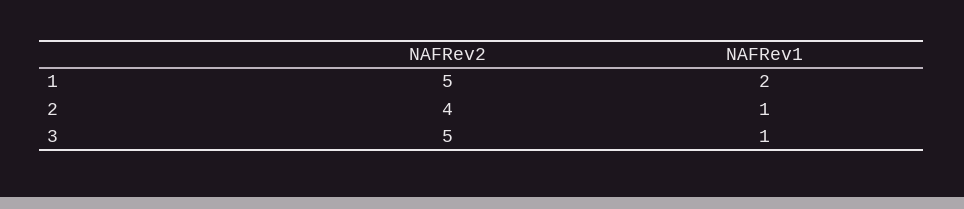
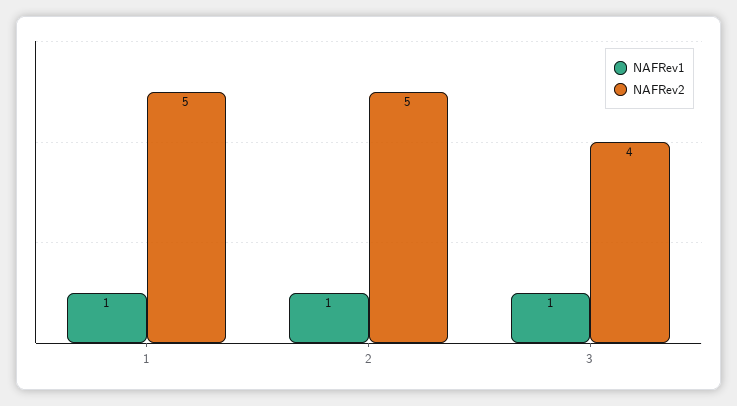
NAFRev1, 1: 2 -> 1
NAFRev2, 2: 4 -> 5
NAFRev2, 3: 5 -> 4

